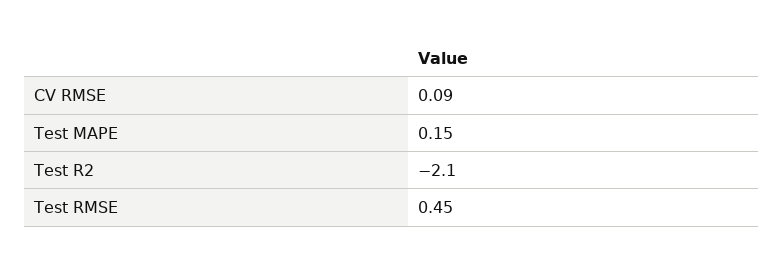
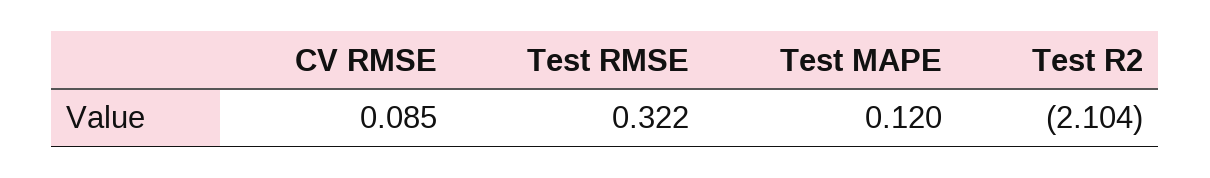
Test MAPE: 0.15 -> 0.12
Test RMSE: 0.45 -> 0.322

